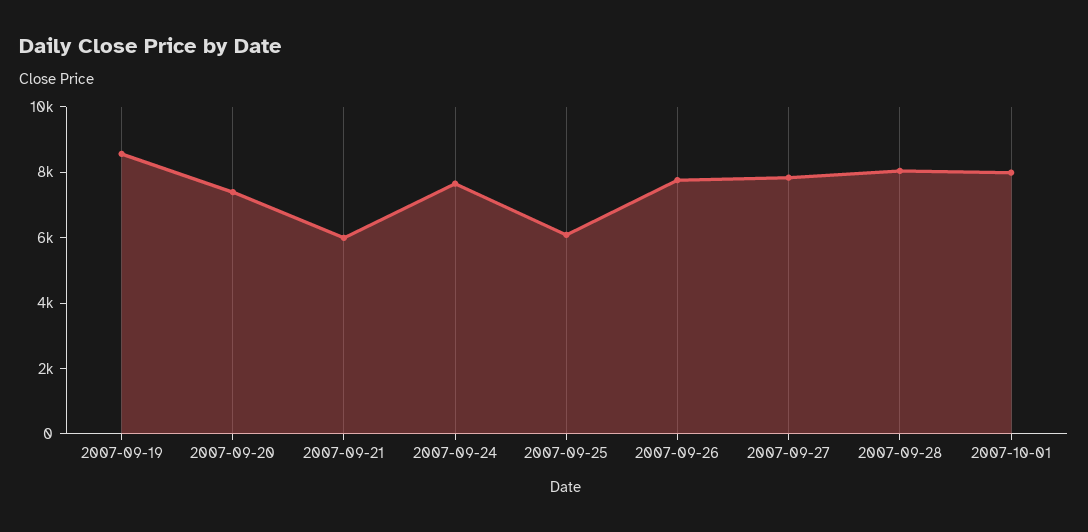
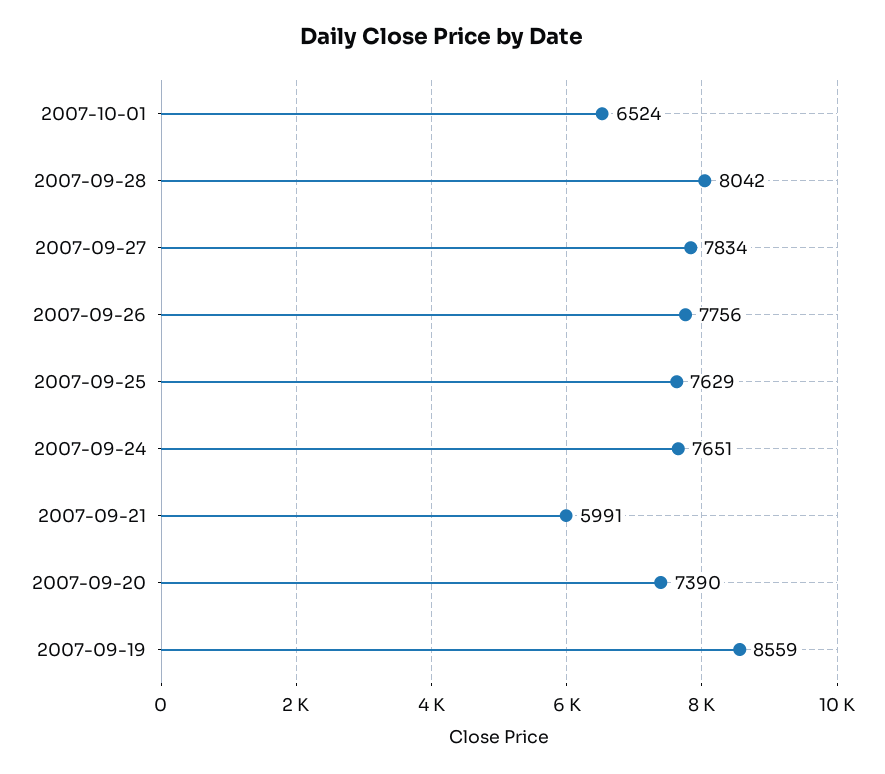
2007-09-25: 6000 -> 7629
2007-10-01: 8000 -> 6524

